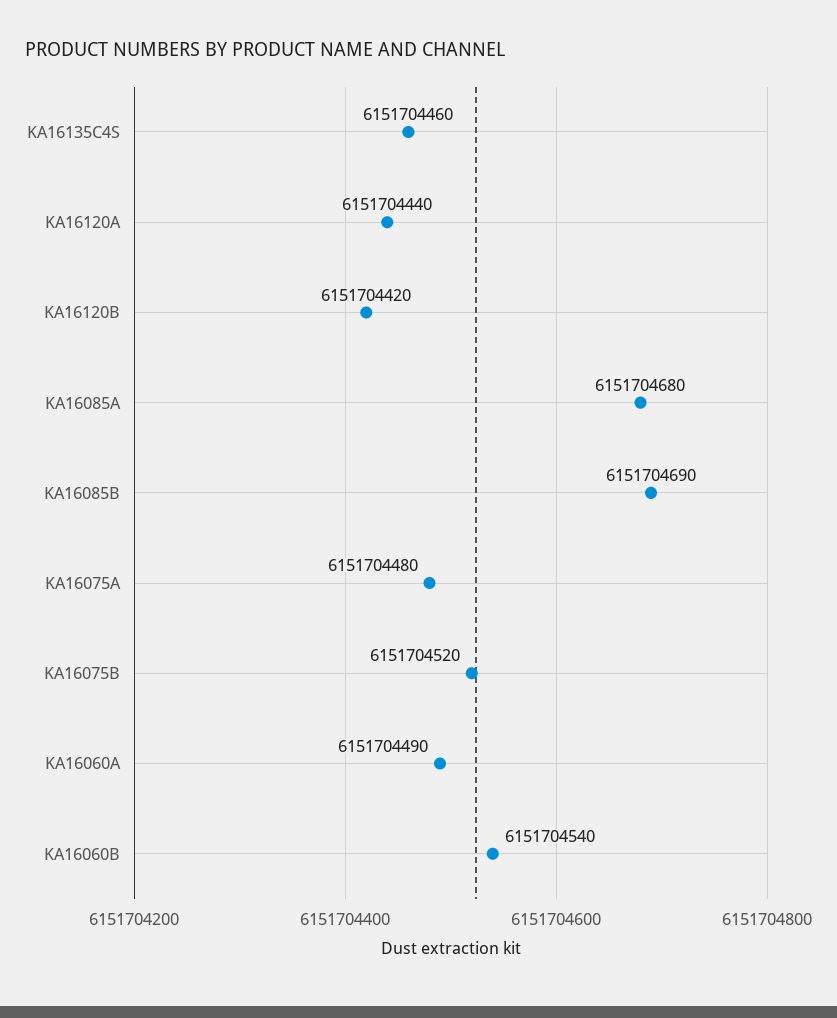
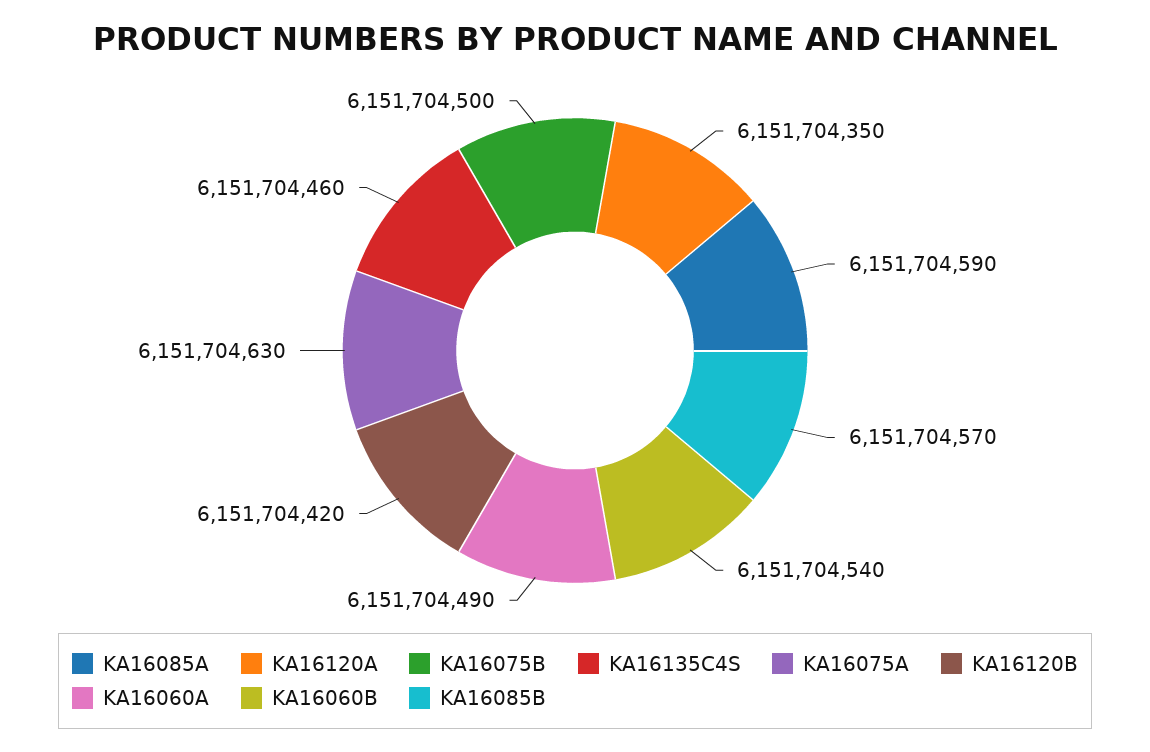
KA16120A: 6151704440 -> 6151704350
KA16085A: 6151704680 -> 6151704590
KA16085B: 6151704690 -> 6151704570
KA16075A: 6151704480 -> 6151704630
KA16075B: 6151704520 -> 6151704500

